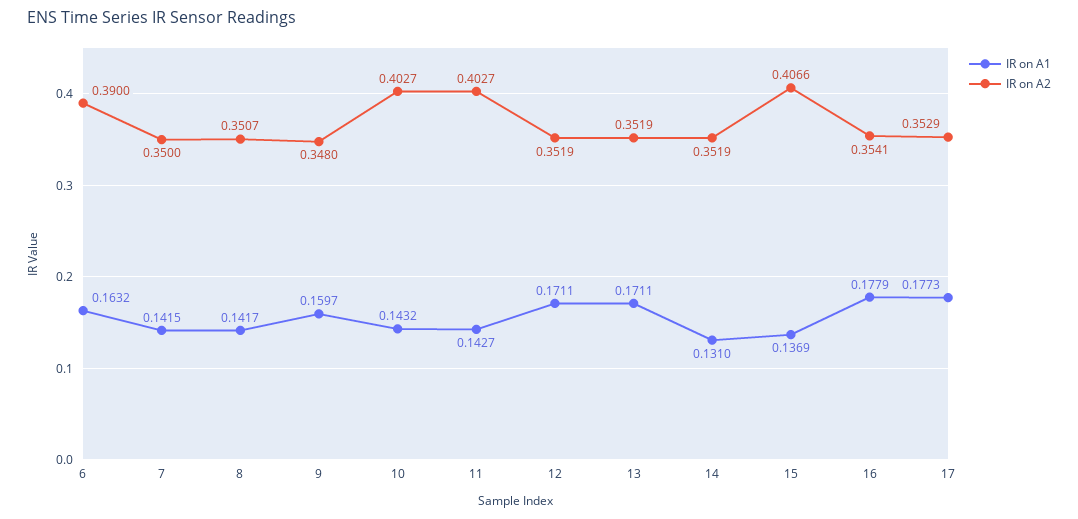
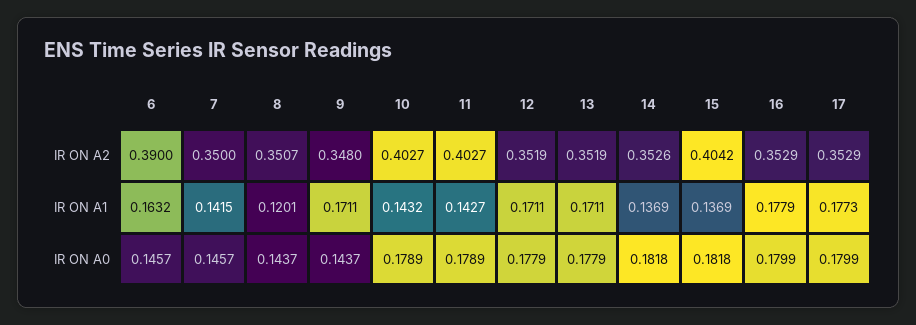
IR on A1, 8: 0.1417 -> 0.1201
IR on A1, 9: 0.1597 -> 0.1711
IR on A1, 14: 0.131 -> 0.1369
IR on A2, 14: 0.3519 -> 0.3526
IR on A2, 15: 0.4066 -> 0.4042
IR on A2, 16: 0.3541 -> 0.3529
IR ON A0, 6: none -> 0.1457
IR ON A0, 7: none -> 0.1457
IR ON A0, 8: none -> 0.1437
IR ON A0, 9: none -> 0.1437
IR ON A0, 10: none -> 0.1789
IR ON A0, 11: none -> 0.1789
IR ON A0, 12: none -> 0.1779
IR ON A0, 13: none -> 0.1779
IR ON A0, 14: none -> 0.1818
IR ON A0, 15: none -> 0.1818
IR ON A0, 16: none -> 0.1799
IR ON A0, 17: none -> 0.1799

